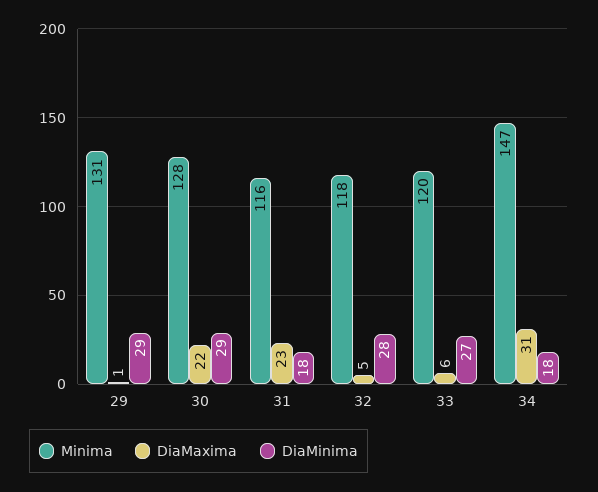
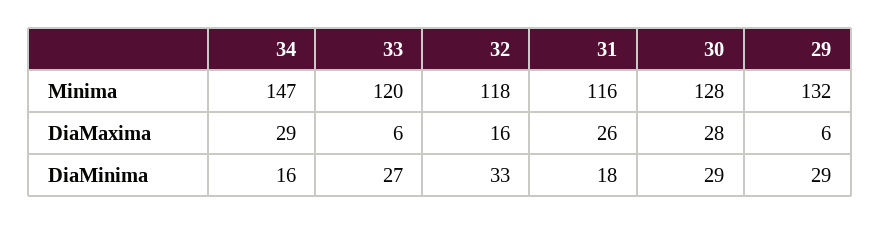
Minima, 29: 131 -> 132
DiaMaxima, 29: 1 -> 6
DiaMaxima, 30: 22 -> 28
DiaMaxima, 31: 23 -> 26
DiaMaxima, 32: 5 -> 16
DiaMinima, 32: 28 -> 33
DiaMaxima, 34: 31 -> 29
DiaMinima, 34: 18 -> 16

